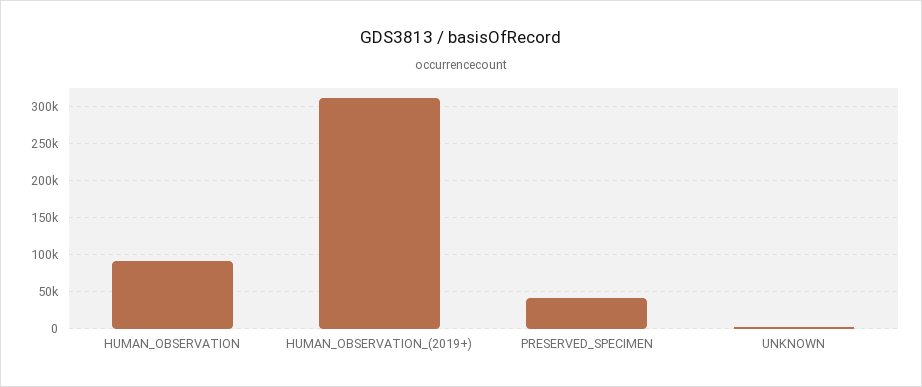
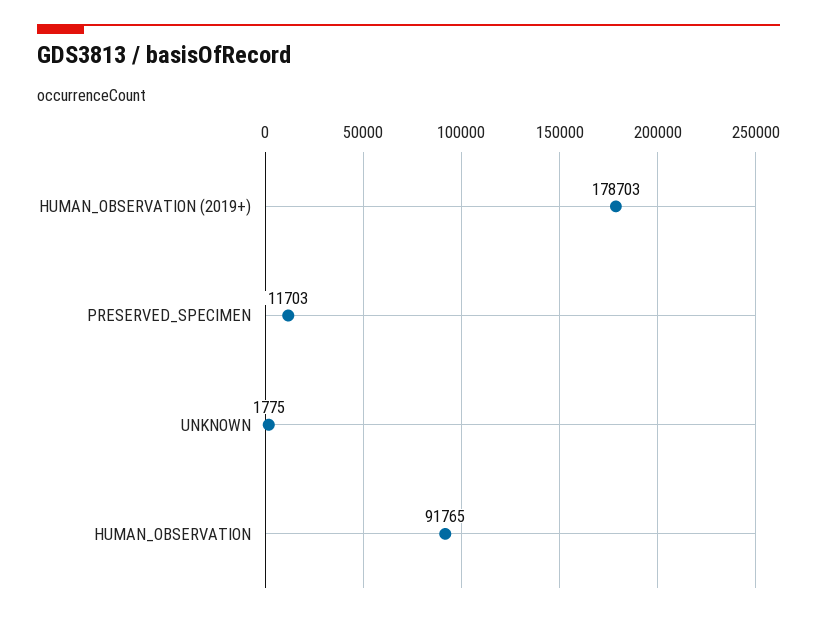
HUMAN_OBSERVATION_(2019+): 310000 -> 178703
PRESERVED_SPECIMEN: 40000 -> 11703

